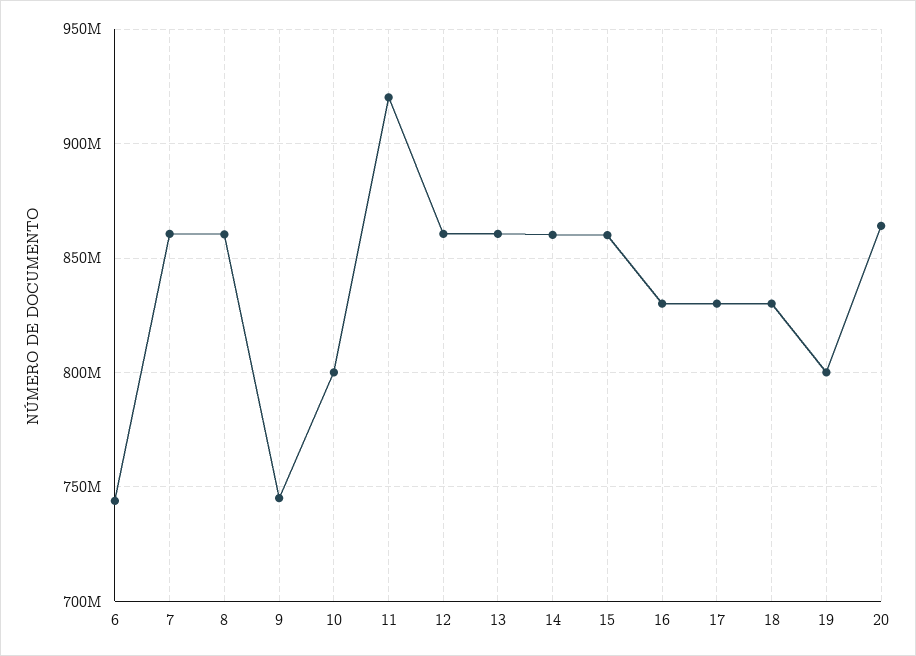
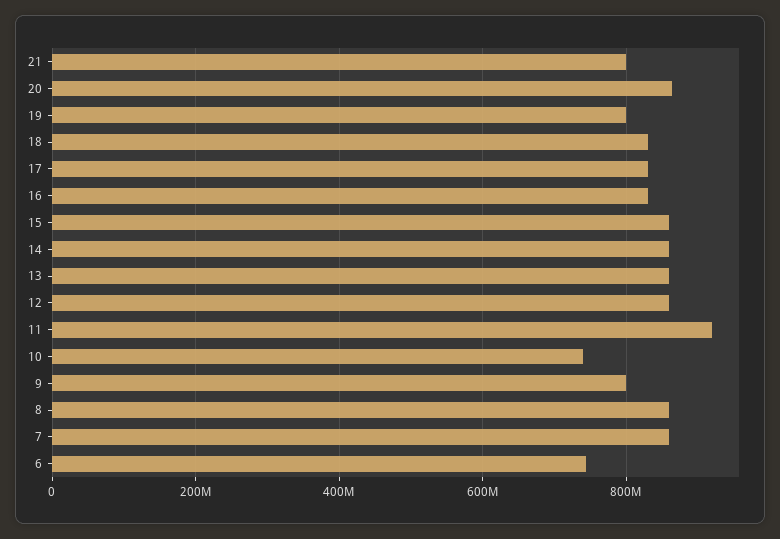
9: 745000000 -> 800000000
10: 800000000 -> 740000000
21: none -> 800000000

